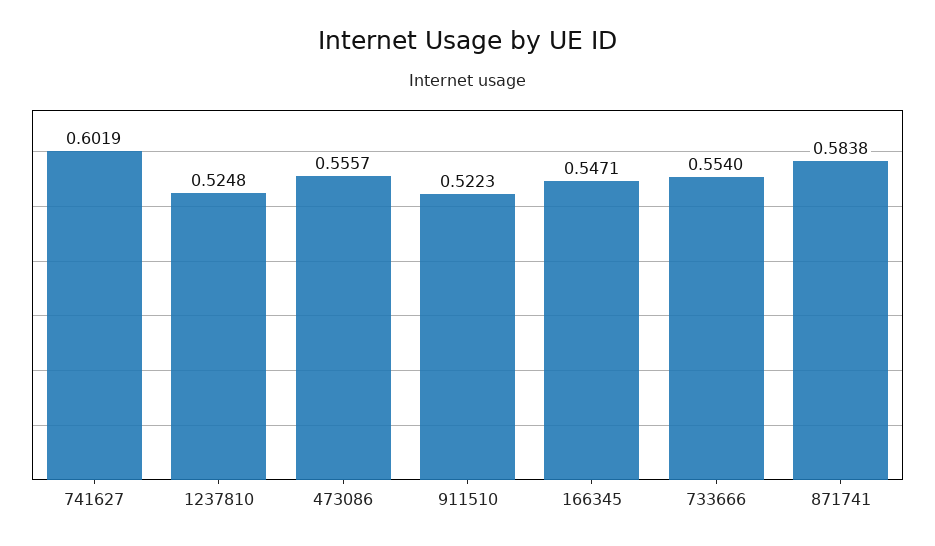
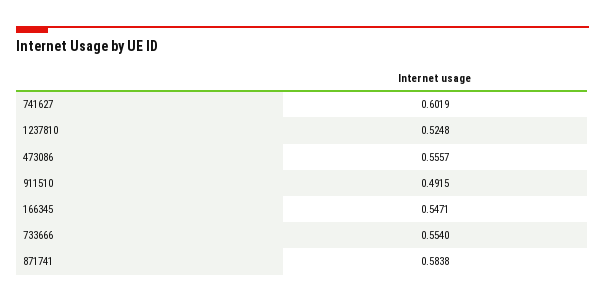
911510: 0.5223 -> 0.4915

